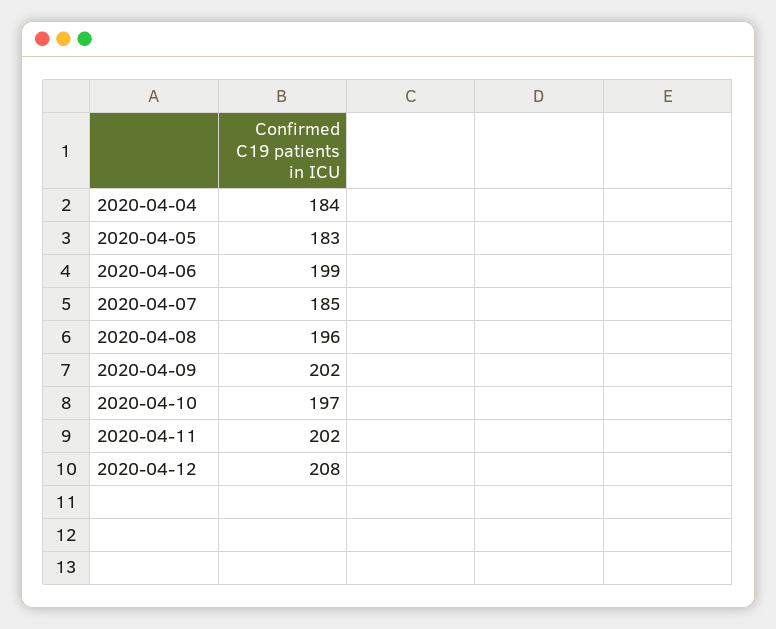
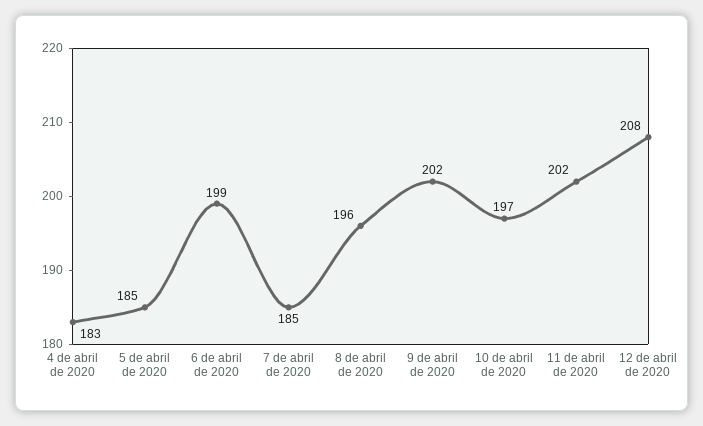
2020-04-04: 184 -> 183
2020-04-05: 183 -> 185

